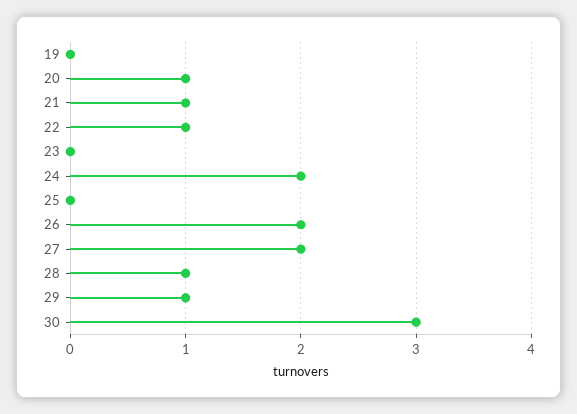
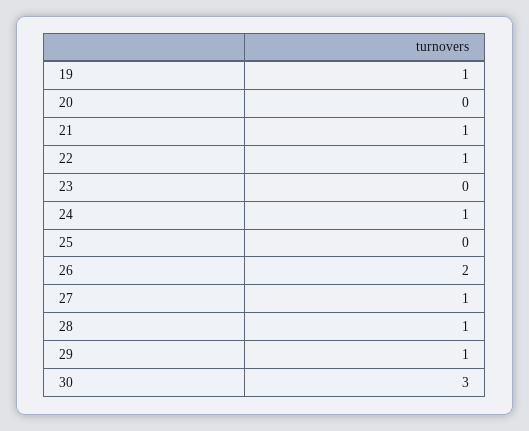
19: 0 -> 1
20: 1 -> 0
24: 2 -> 1
27: 2 -> 1

